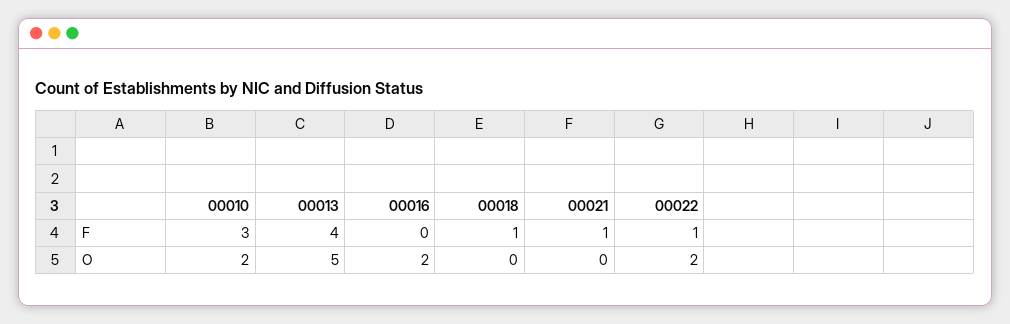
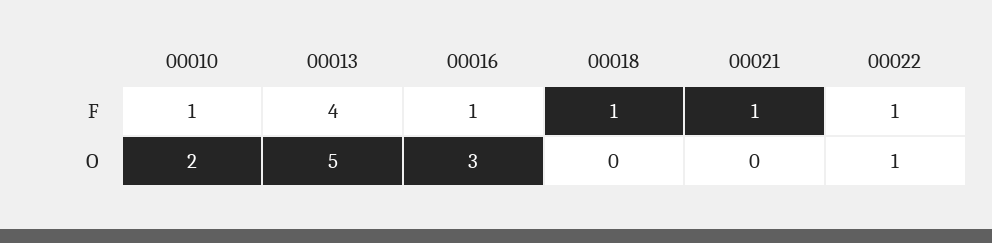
00010, F: 3 -> 1
00016, F: 0 -> 1
00016, O: 2 -> 3
00022, O: 2 -> 1

